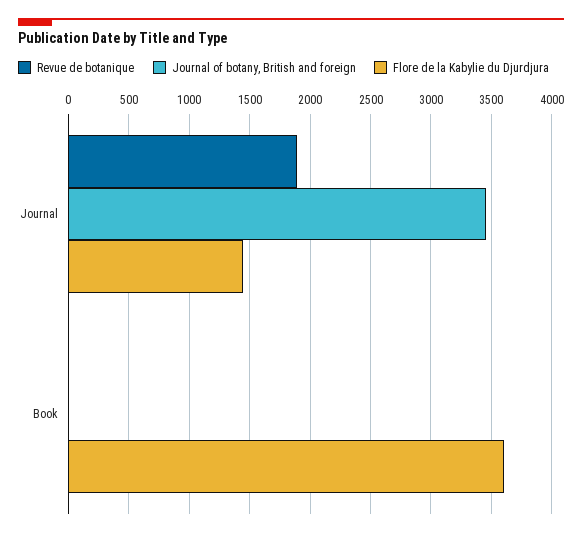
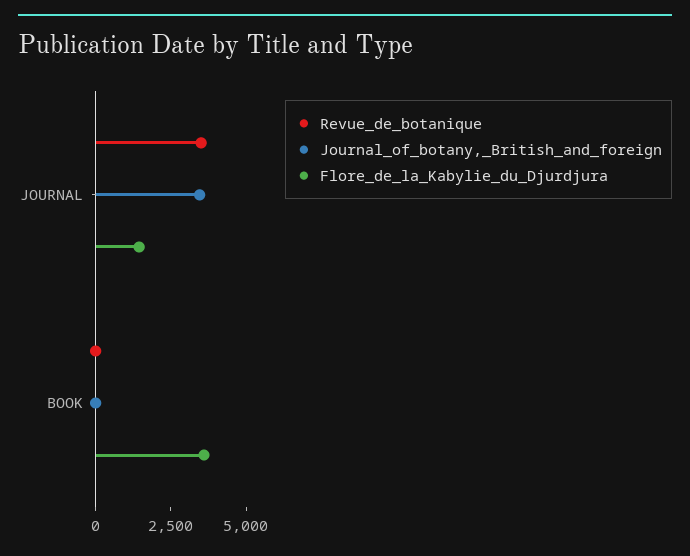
Revue de botanique, Journal: 1900 -> 3500

